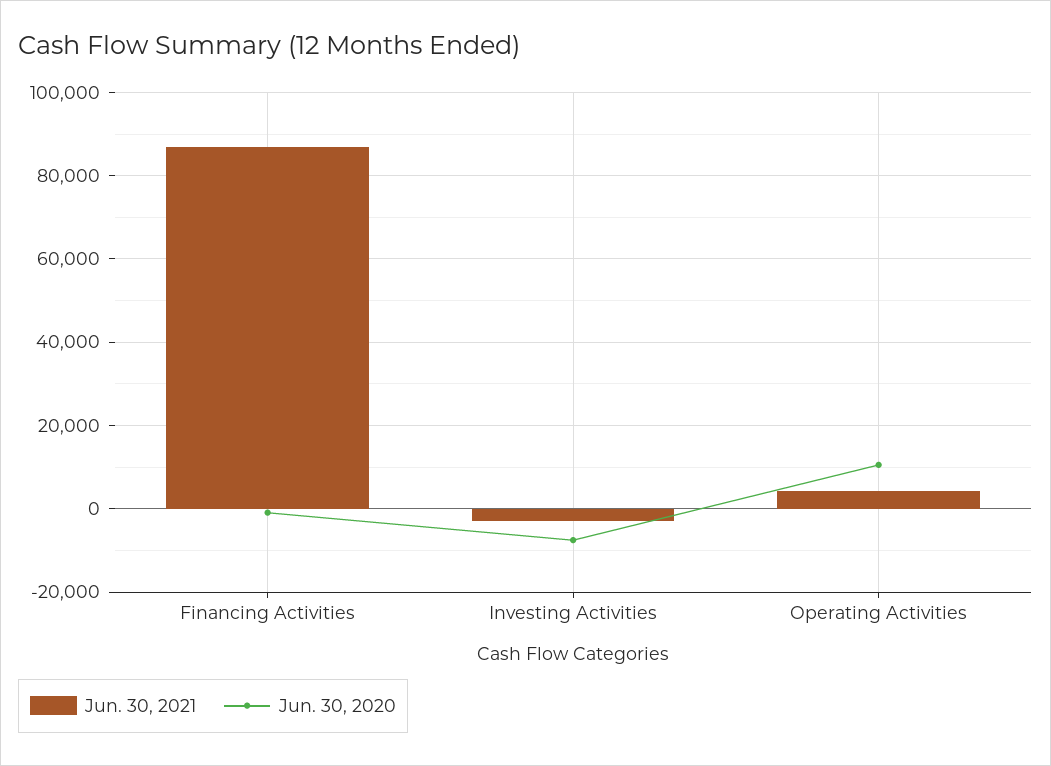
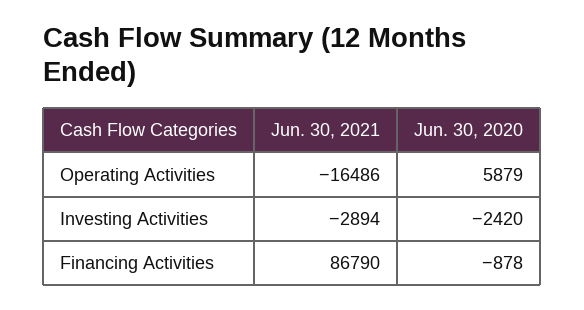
Jun. 30, 2020, Investing Activities: -8000 -> -2420
Jun. 30, 2021, Operating Activities: 4000 -> -16486
Jun. 30, 2020, Operating Activities: 10000 -> 5879

